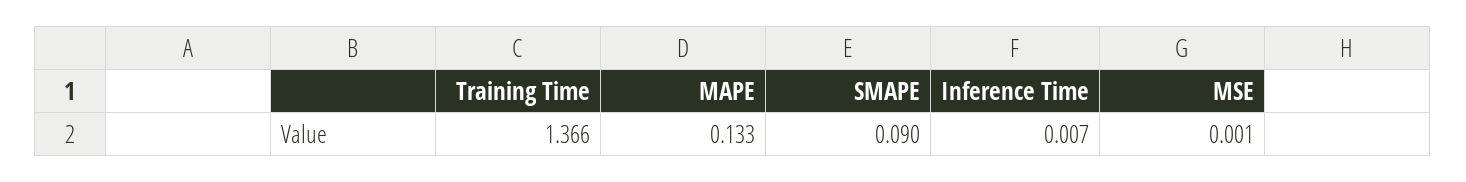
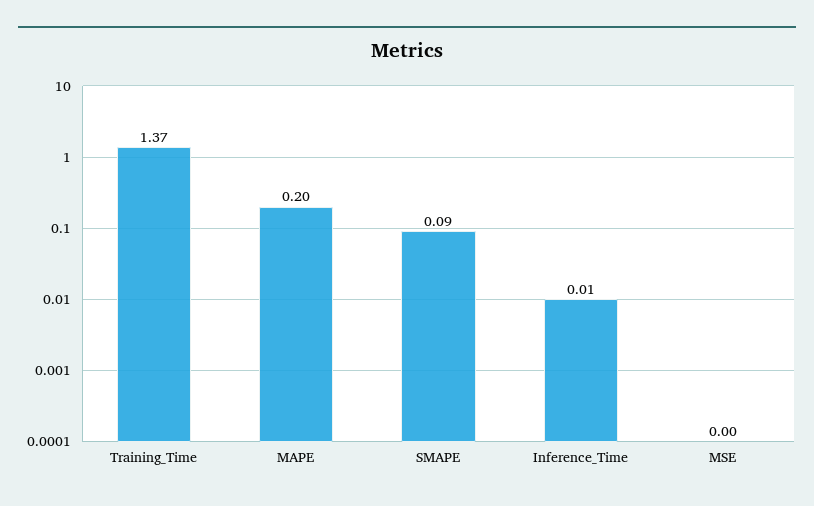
MAPE: 0.133 -> 0.2

